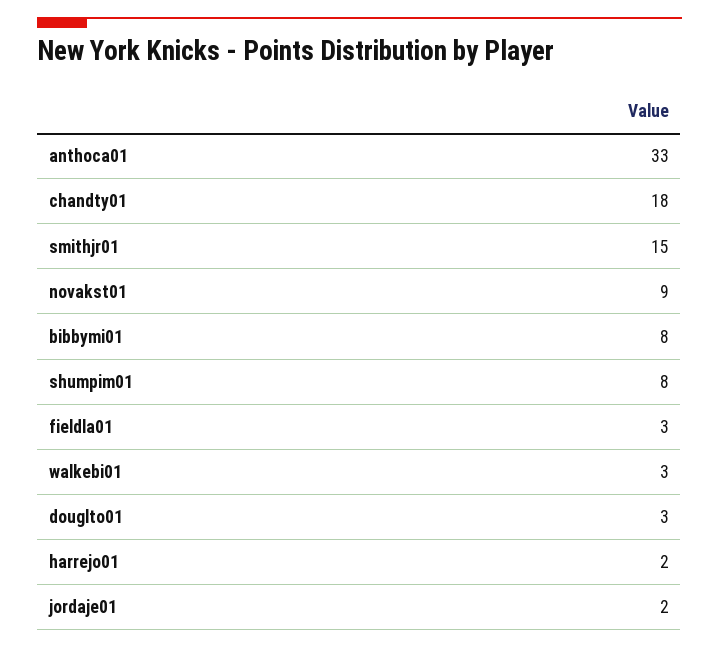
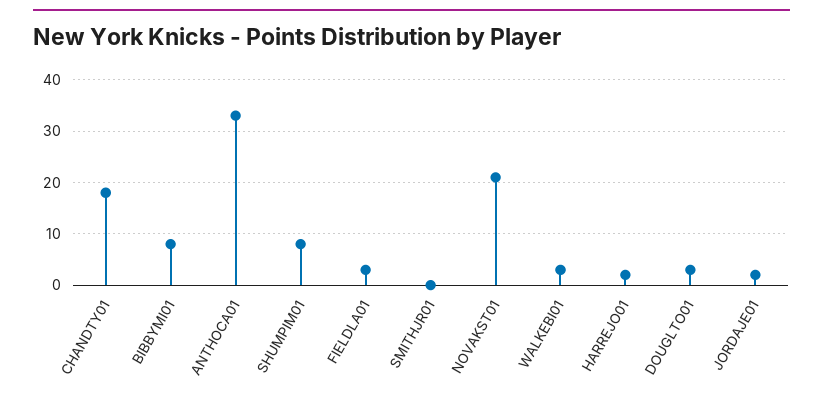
smithjr01: 15 -> 0
novakst01: 9 -> 20

